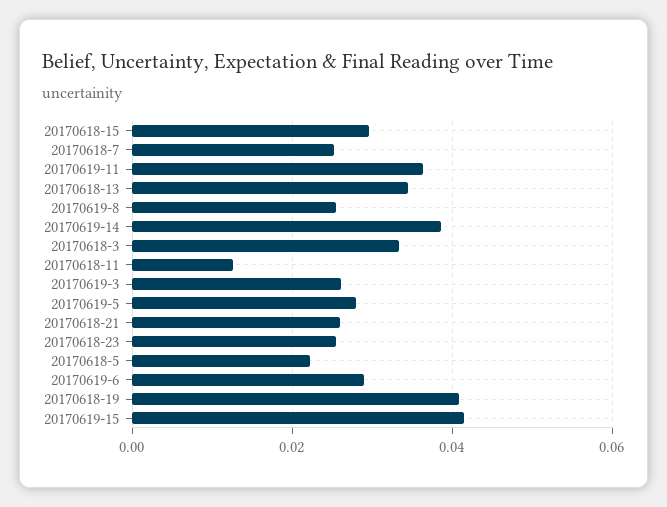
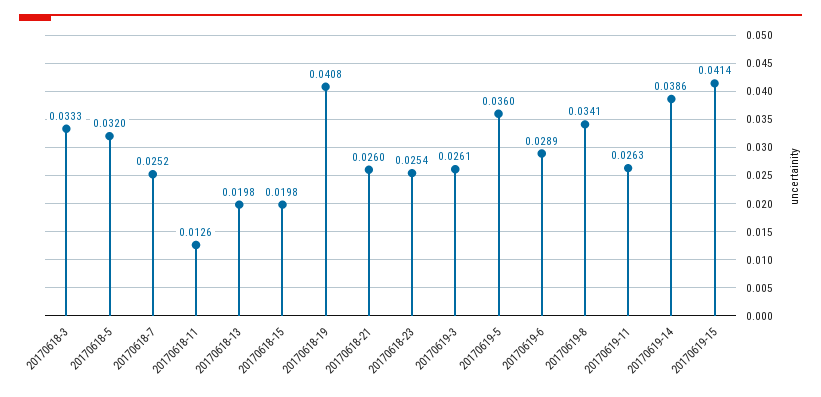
20170618-15: 0.03 -> 0.0198
20170619-11: 0.036 -> 0.0263
20170618-13: 0.034 -> 0.0198
20170619-8: 0.026 -> 0.0341
20170619-5: 0.028 -> 0.036
20170618-5: 0.022 -> 0.032

